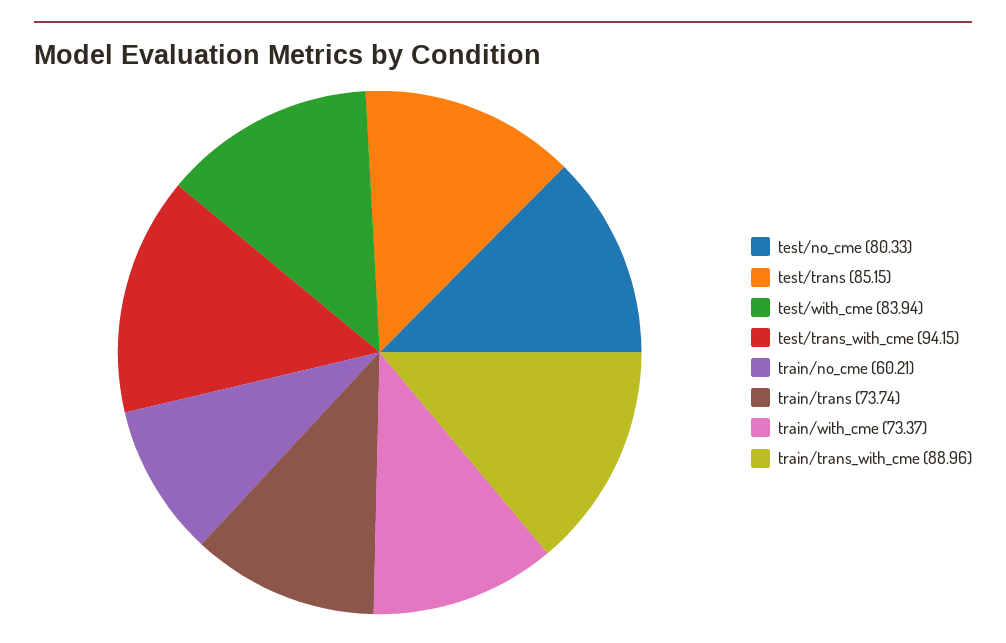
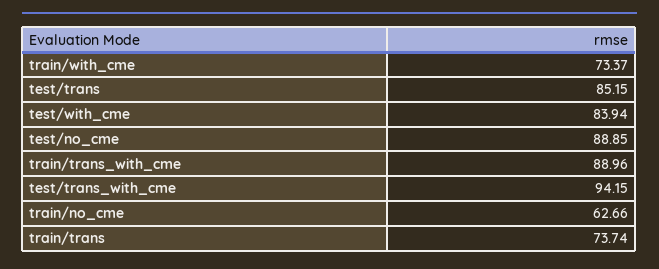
test/no_cme: 80.33 -> 88.85
train/no_cme: 60.21 -> 62.66

